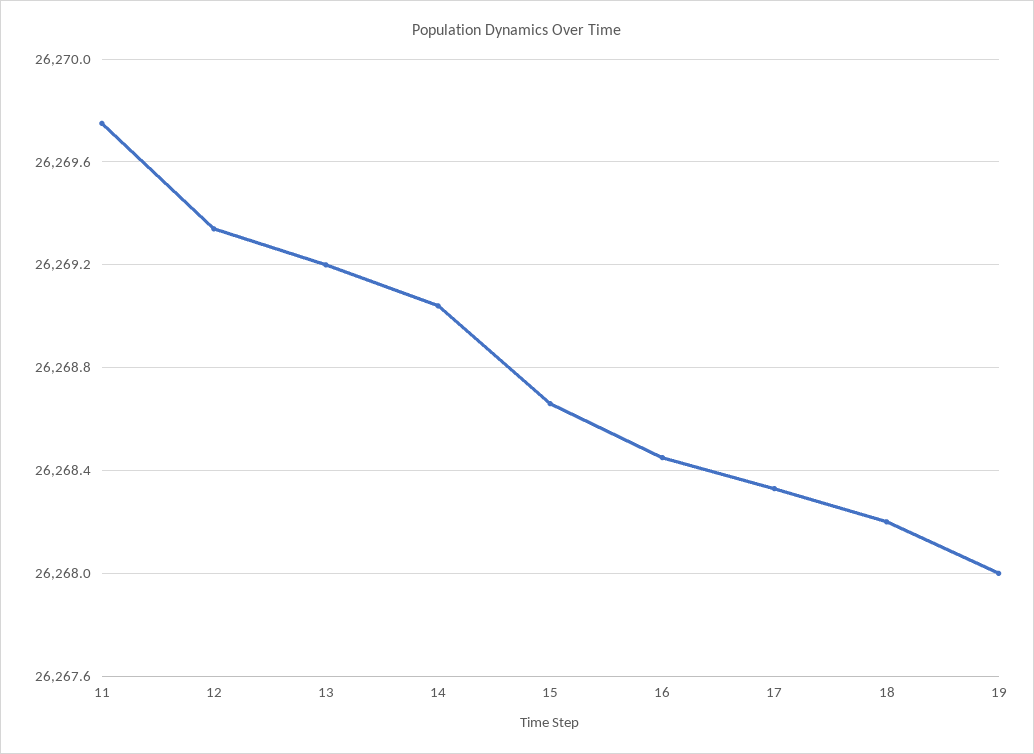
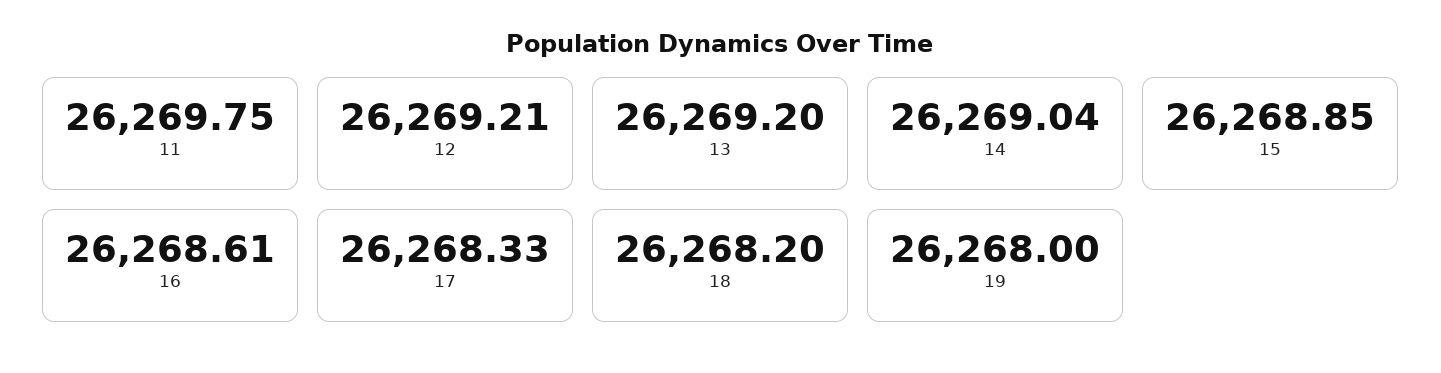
12: 26269.35 -> 26269.21
15: 26268.65 -> 26268.85
16: 26268.45 -> 26268.61

